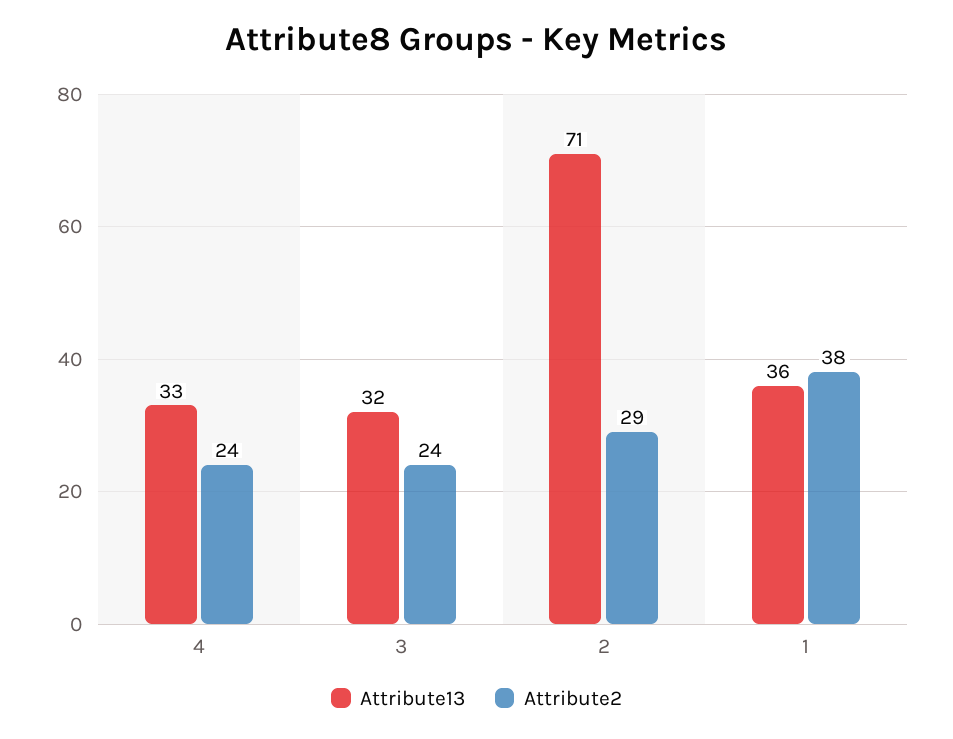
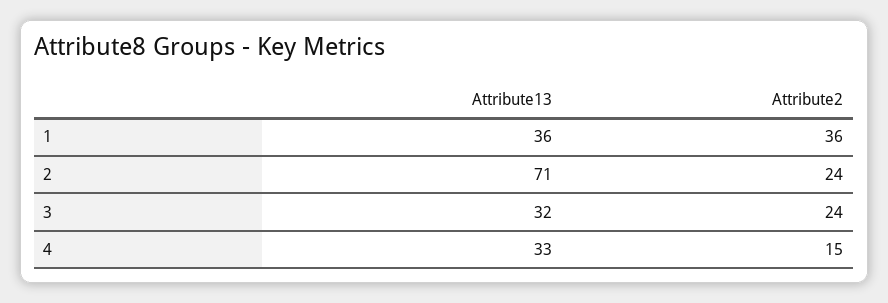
Attribute2, 4: 24 -> 15
Attribute2, 2: 29 -> 24
Attribute2, 1: 38 -> 36

